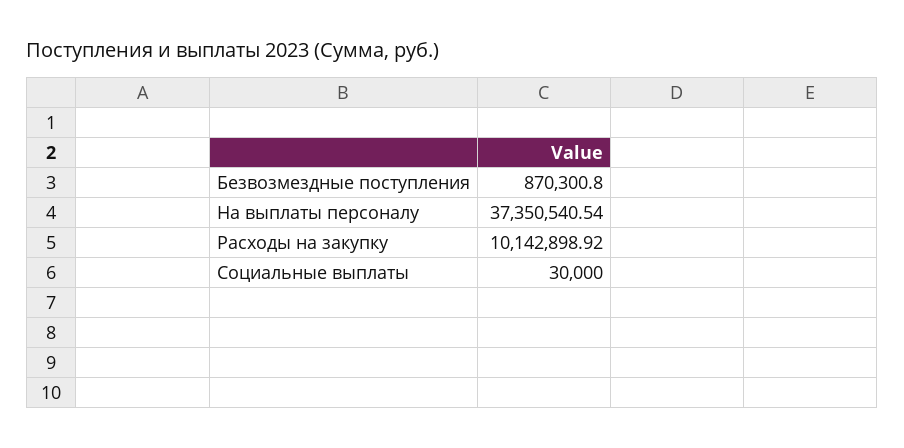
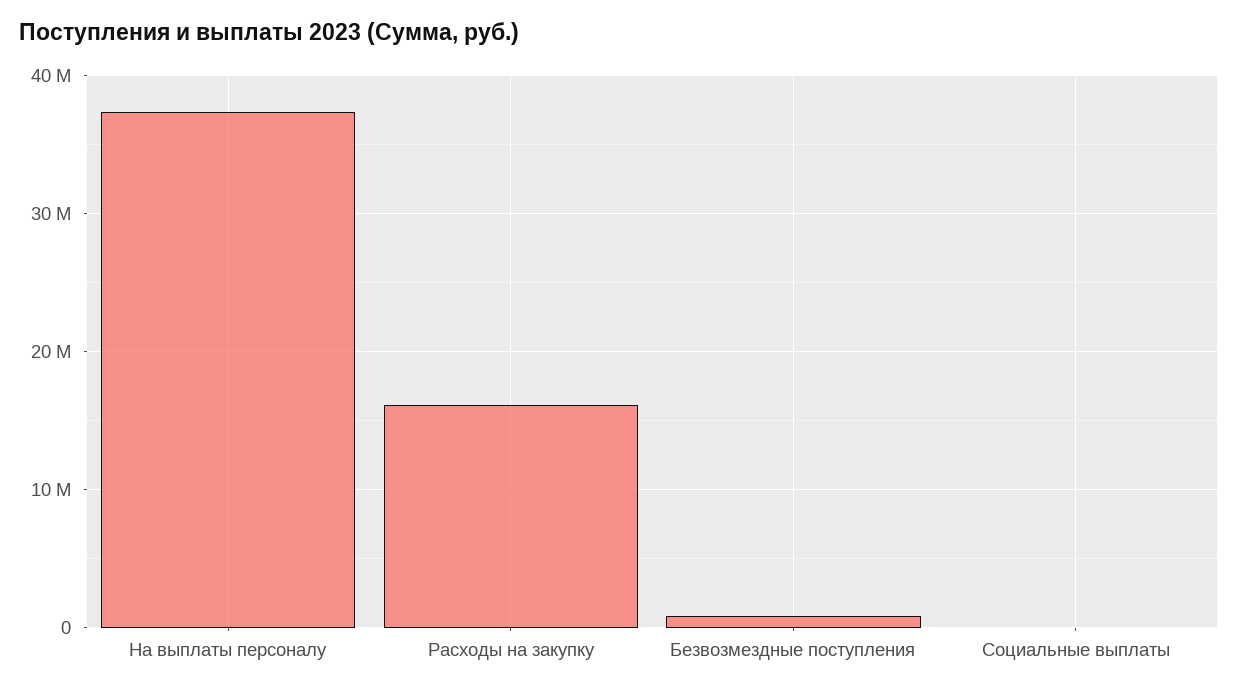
Расходы на закупку: 10142898.92 -> 16000000

